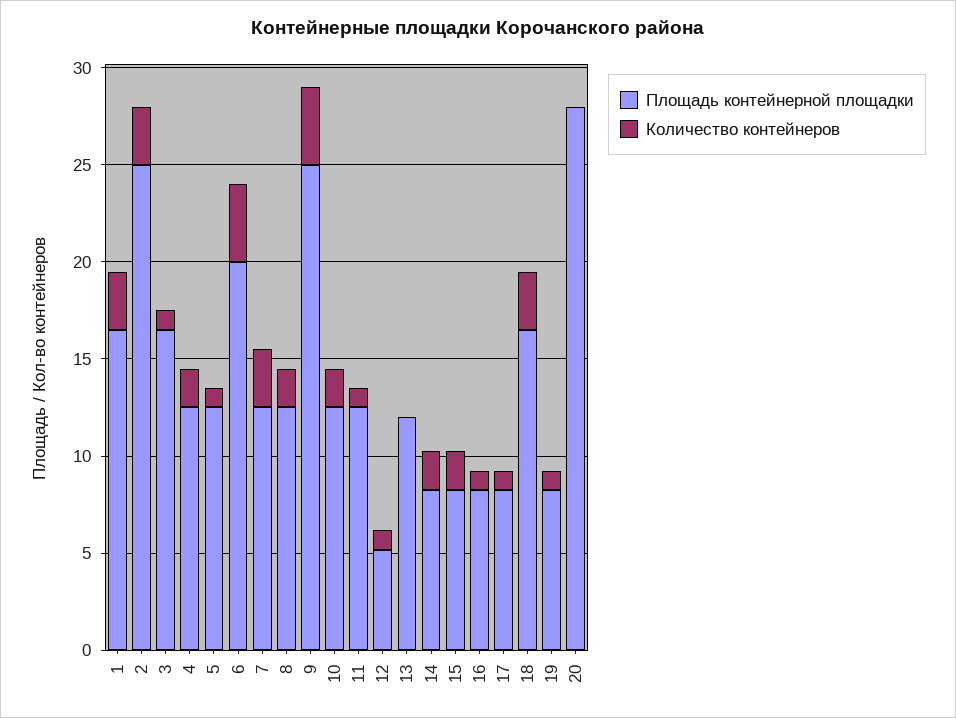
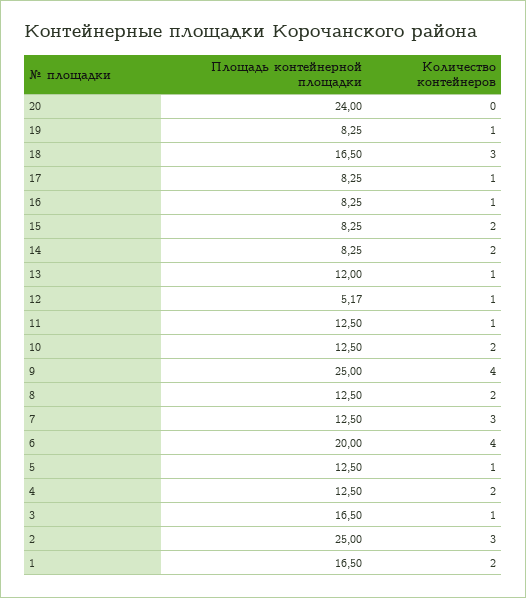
Количество контейнеров, 1: 3 -> 2
Количество контейнеров, 13: 0 -> 1
Площадь контейнерной площадки, 20: 28 -> 24

